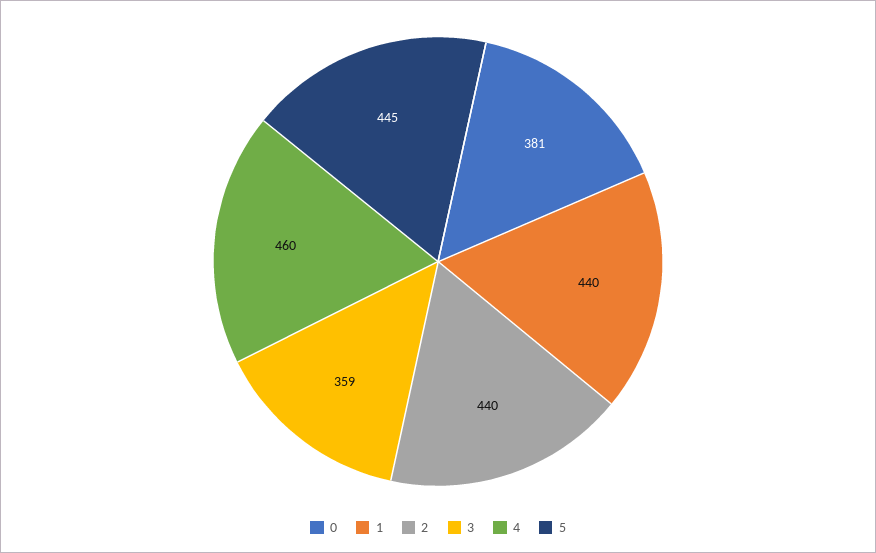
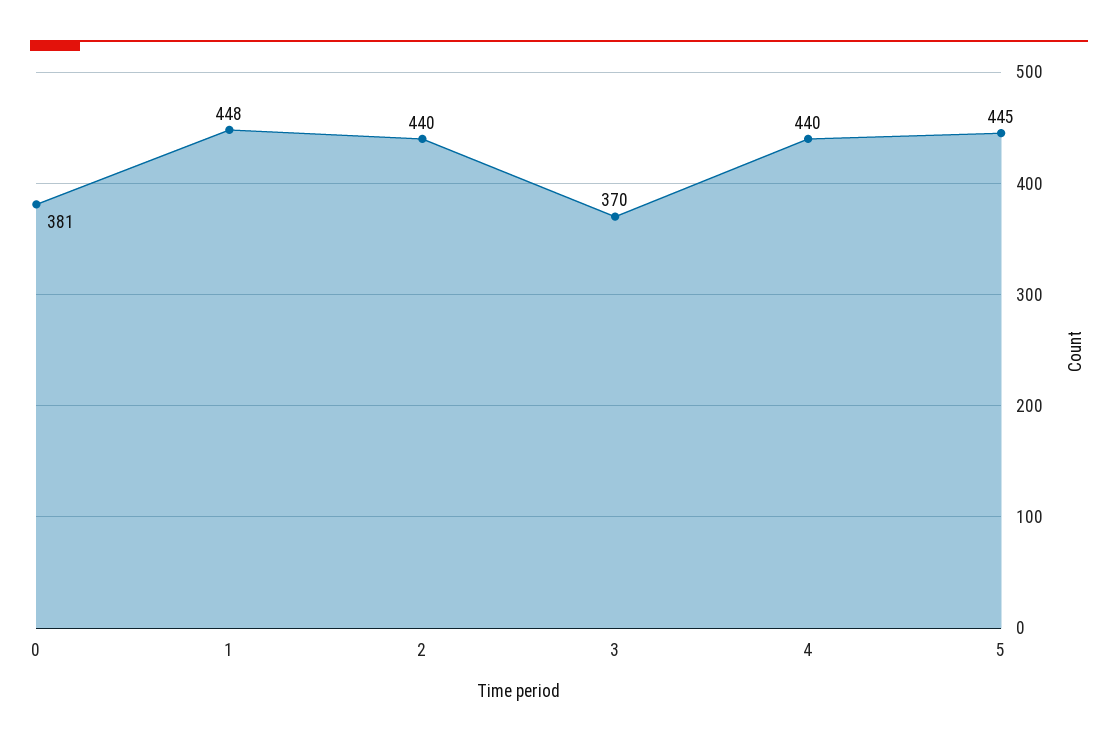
1: 440 -> 448
3: 359 -> 370
4: 460 -> 440

